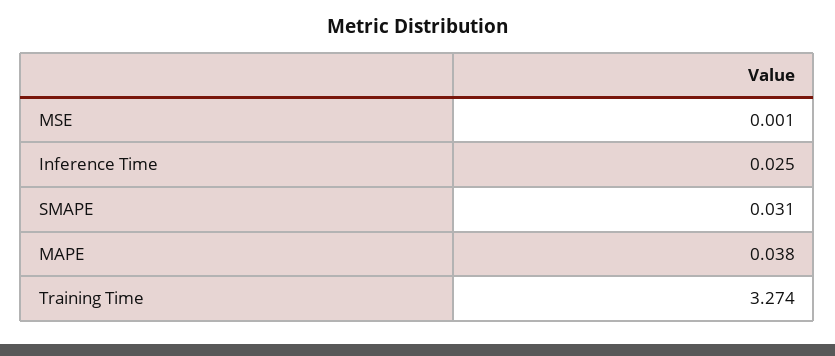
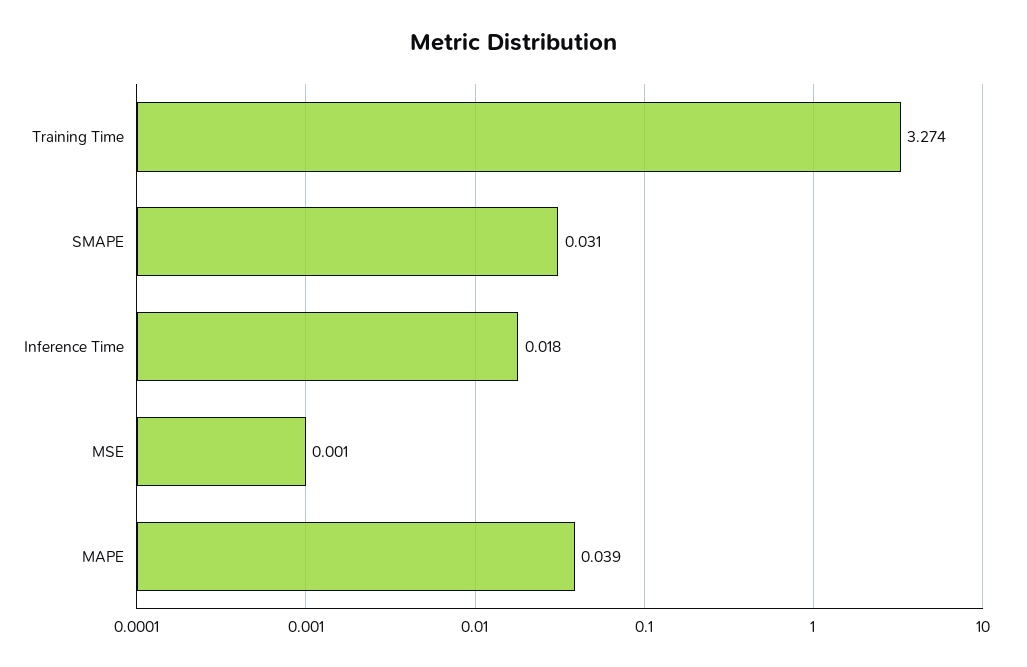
Inference Time: 0.025 -> 0.018
MAPE: 0.038 -> 0.039

